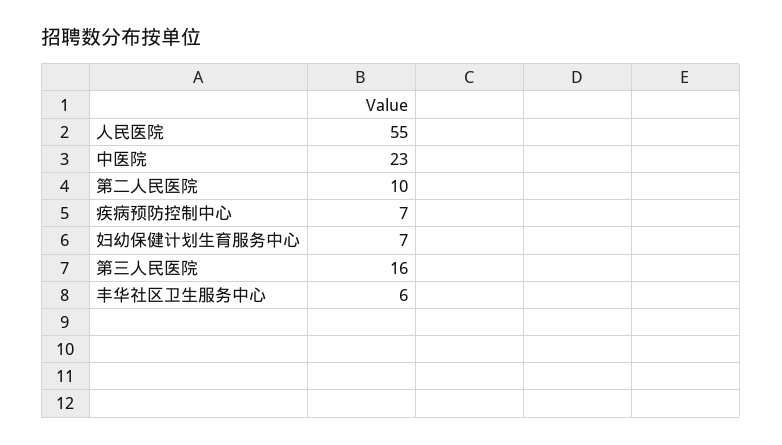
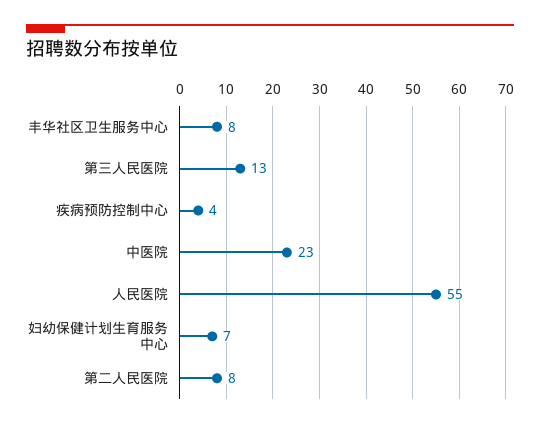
第二人民医院: 10 -> 8
疾病预防控制中心: 7 -> 4
第三人民医院: 16 -> 13
丰华社区卫生服务中心: 6 -> 8

